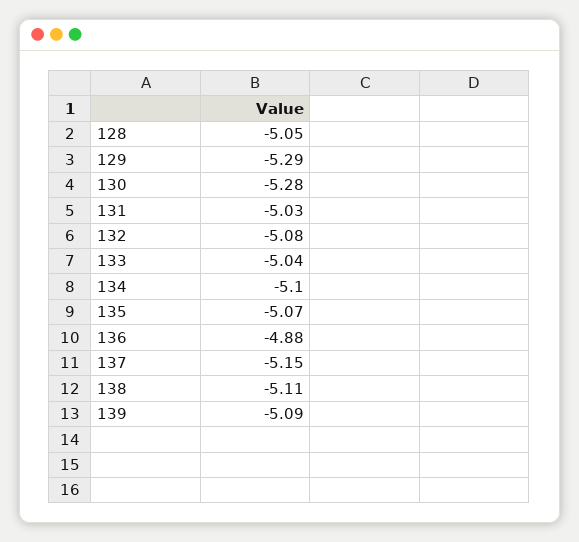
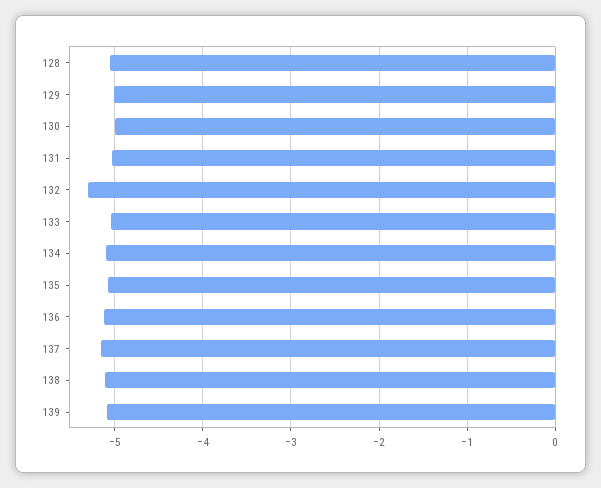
129: -5.29 -> -5
130: -5.28 -> -5
132: -5.08 -> -5.3
136: -4.88 -> -5.1

